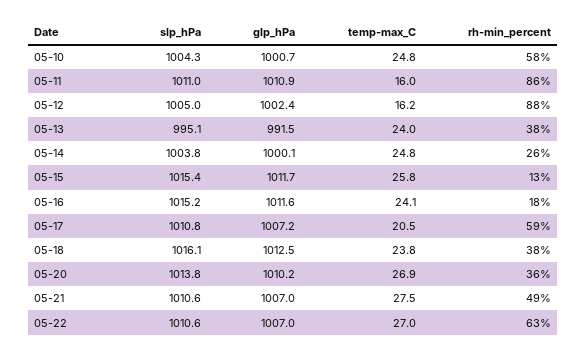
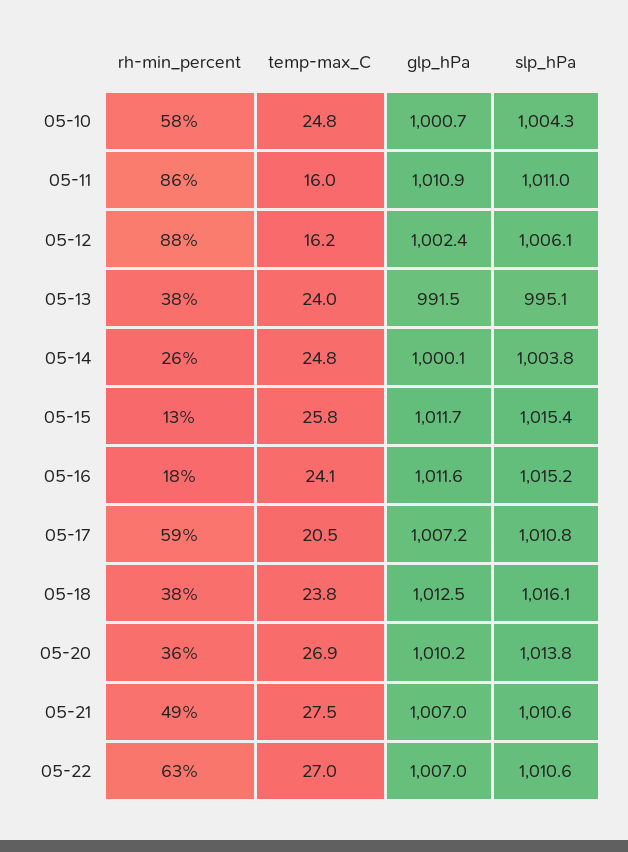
slp_hPa, 05-12: 1005 -> 1006.1

